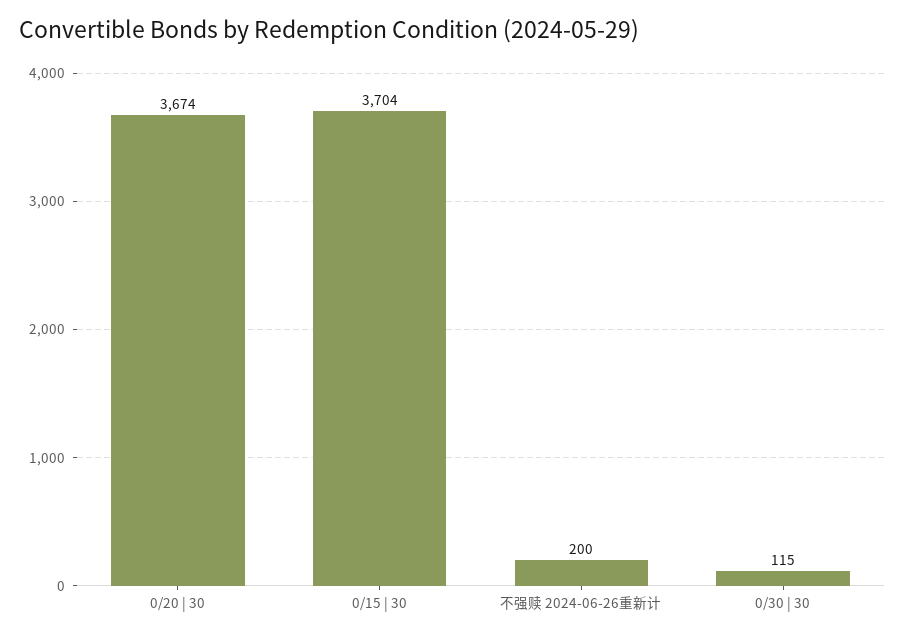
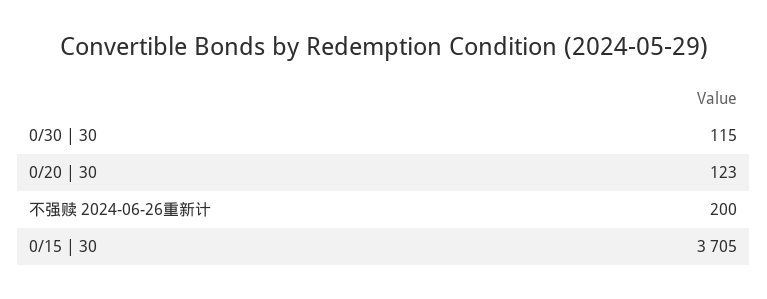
0/20 | 30: 3674 -> 123
0/15 | 30: 3704 -> 3705

